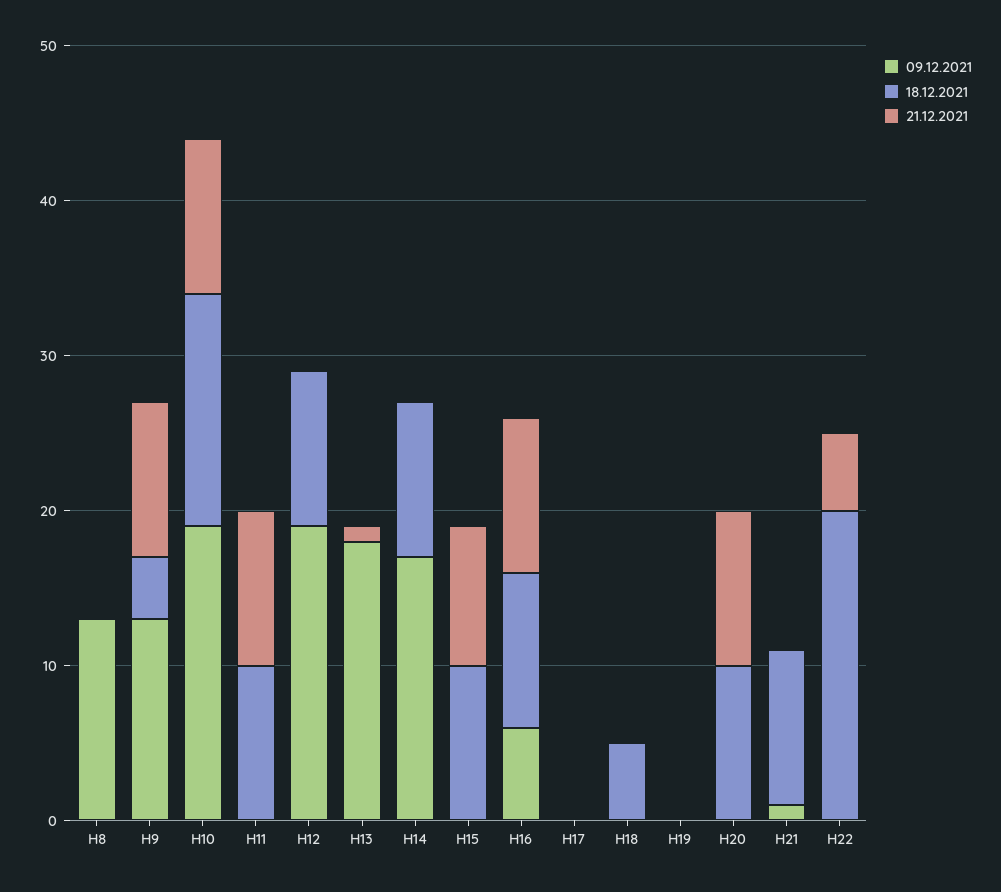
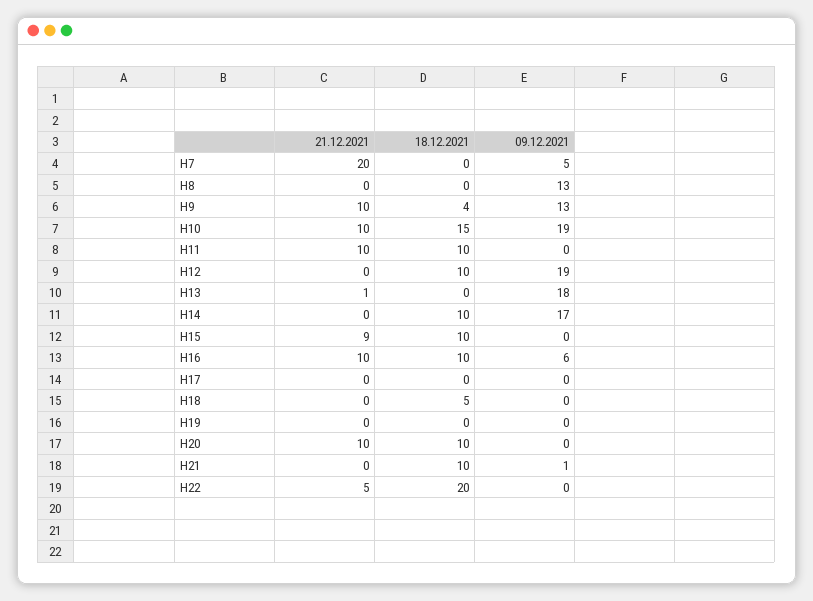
21.12.2021, H7: none -> 20
18.12.2021, H7: none -> 0
09.12.2021, H7: none -> 5

